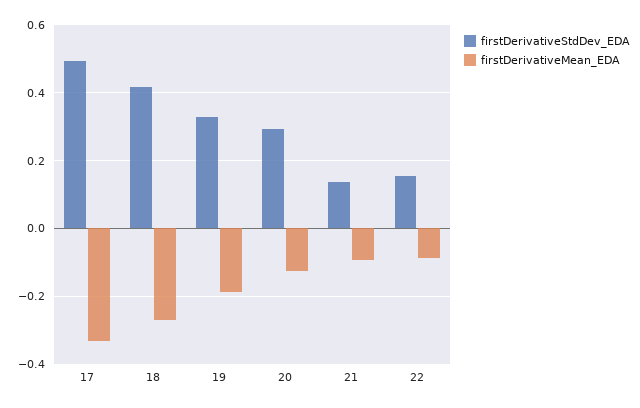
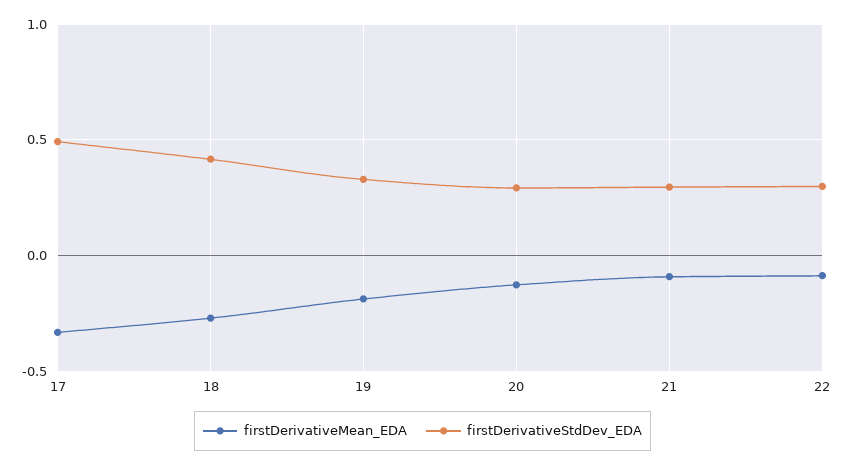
firstDerivativeStdDev_EDA, 21: 0.14 -> 0.3
firstDerivativeStdDev_EDA, 22: 0.16 -> 0.3

